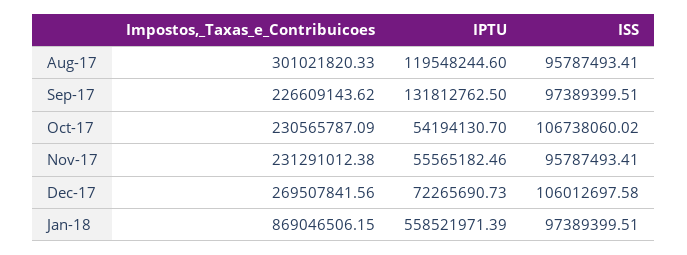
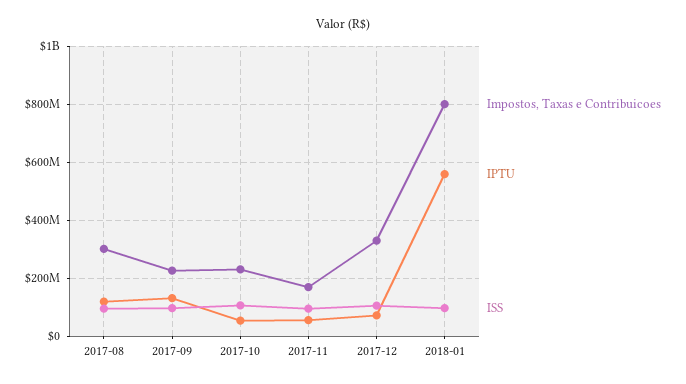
Impostos,_Taxas_e_Contribuicoes, Nov-17: 231291012.38 -> 175000000
Impostos,_Taxas_e_Contribuicoes, Dec-17: 269507841.56 -> 325000000
Impostos,_Taxas_e_Contribuicoes, Jan-18: 869046506.15 -> 800000000

